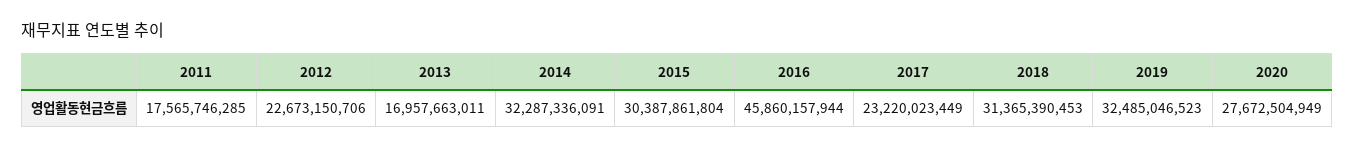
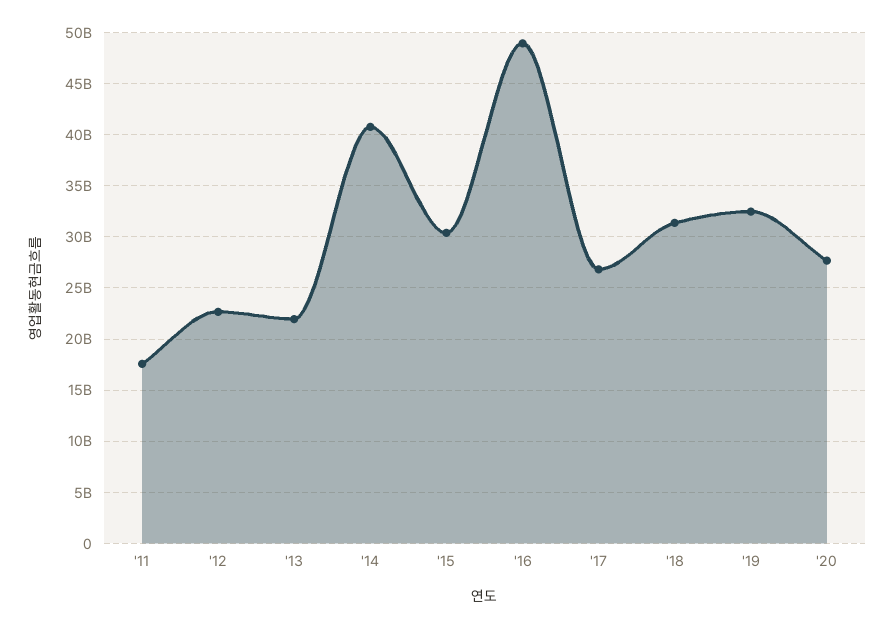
2013: 16957663011 -> 22000000000
2014: 32287336091 -> 41000000000
2016: 45860157944 -> 49000000000
2017: 23220023449 -> 27000000000

